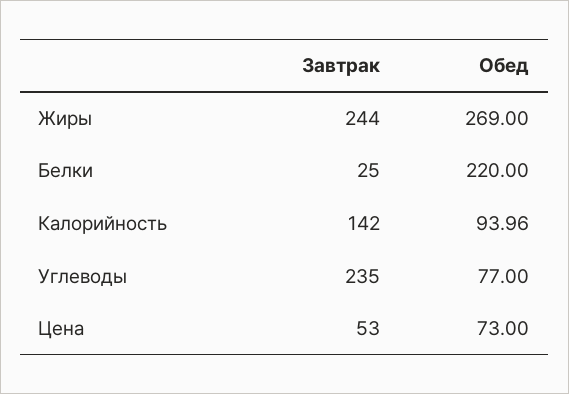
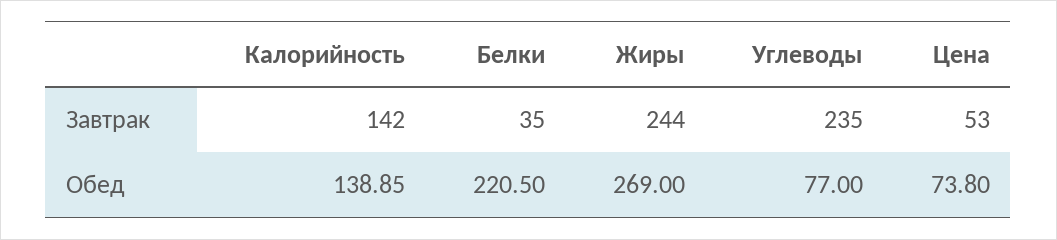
Завтрак, Белки: 25 -> 35
Обед, Белки: 220 -> 220.5
Обед, Калорийность: 93.96 -> 138.85
Обед, Цена: 73 -> 73.8

